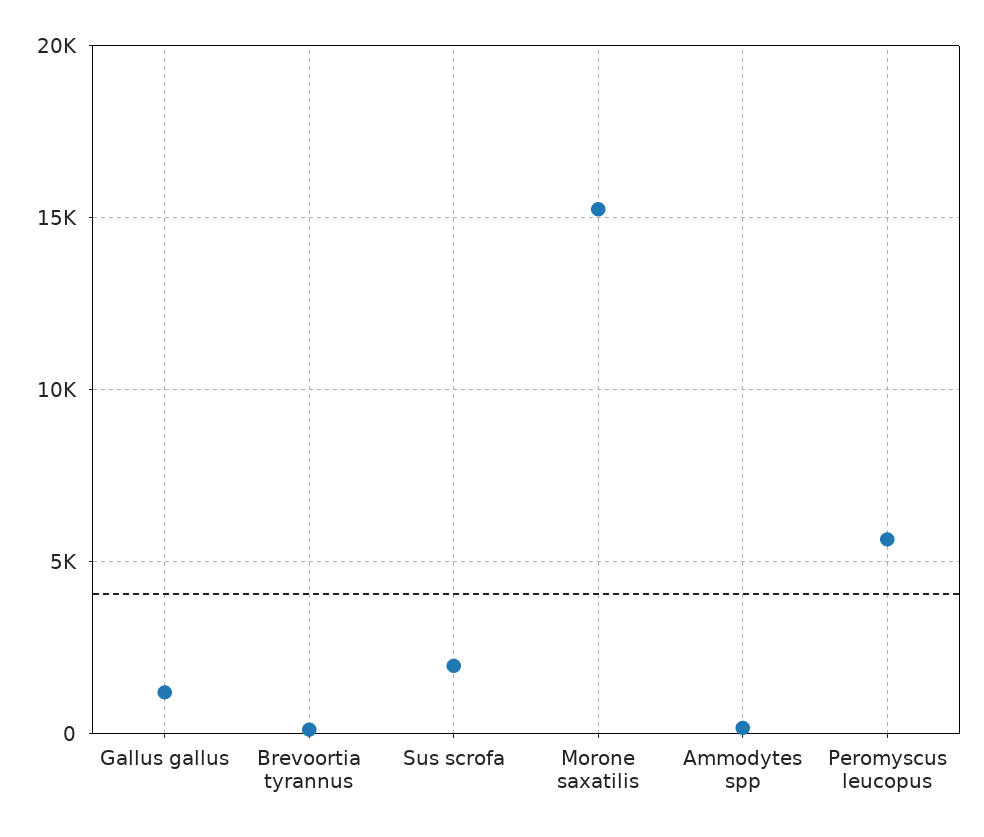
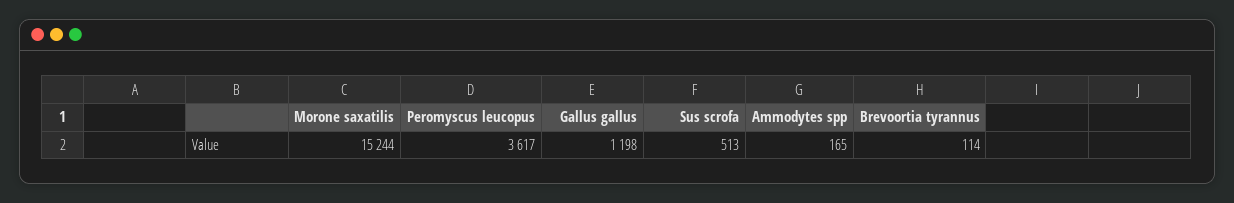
Sus scrofa: 2000 -> 513
Peromyscus leucopus: 5500 -> 3617

